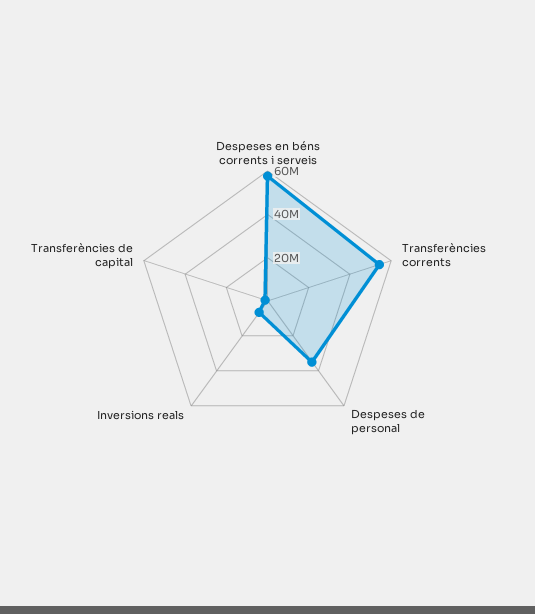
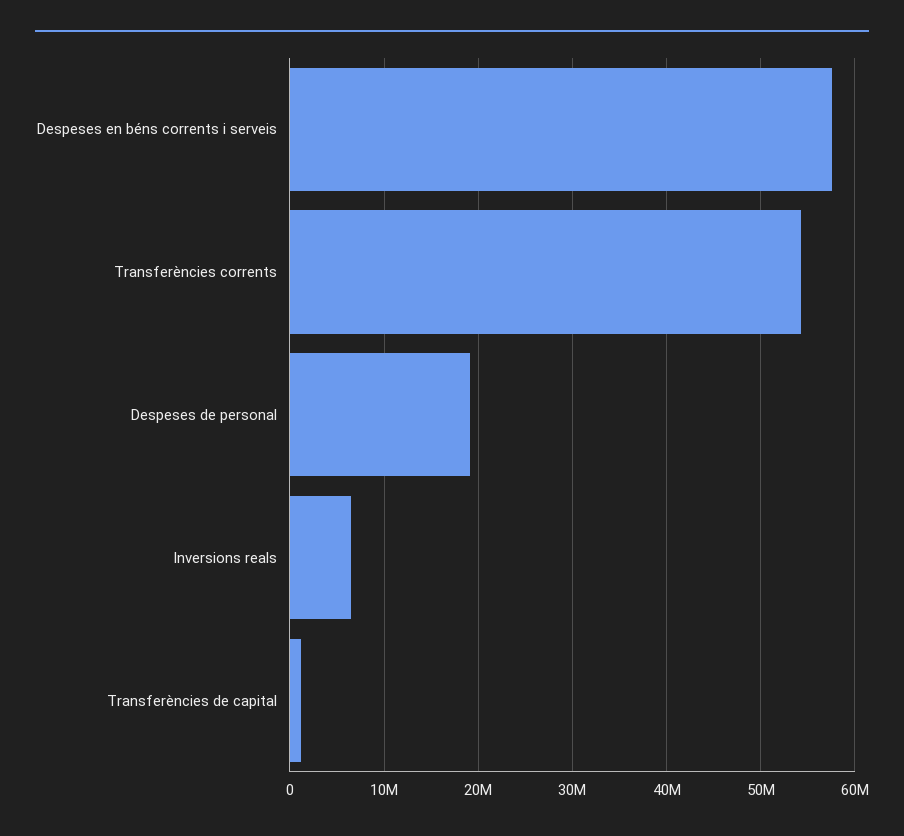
Despeses de personal: 35000000 -> 19000000

